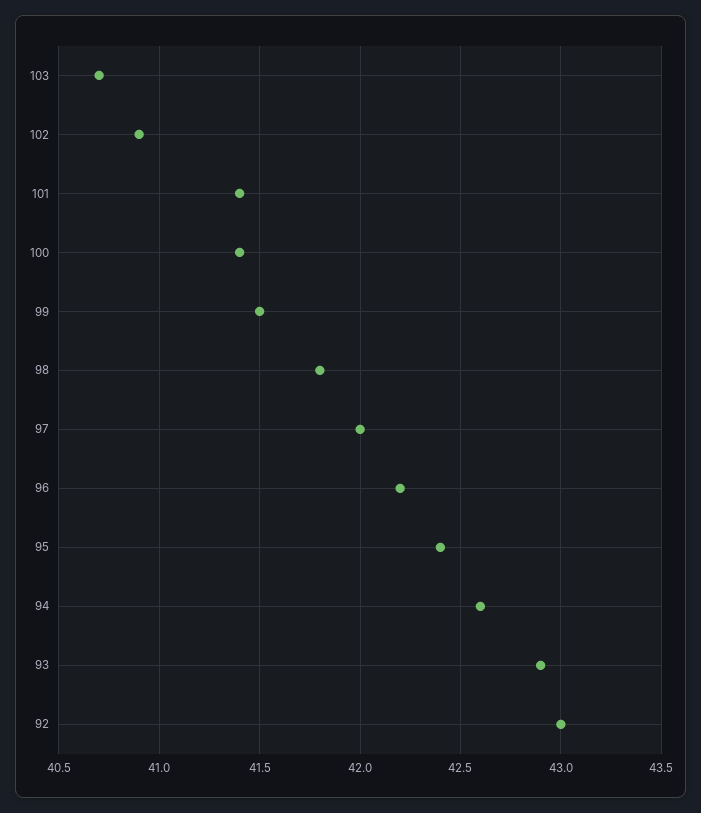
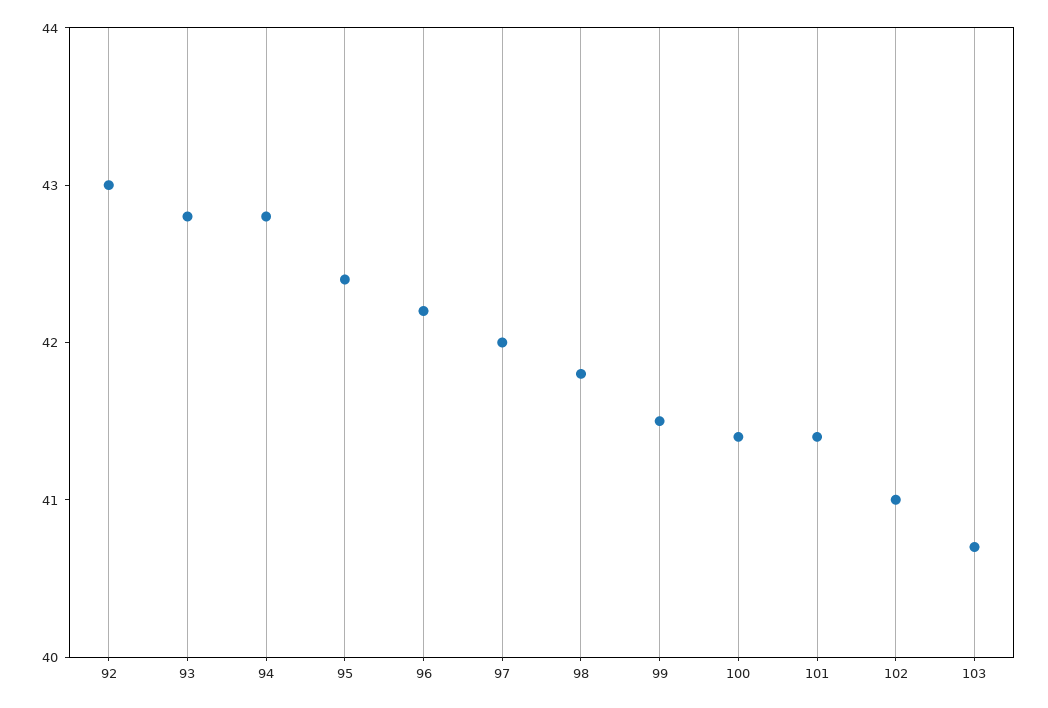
102: 40.9 -> 41
94: 42.6 -> 42.8
93: 42.9 -> 42.8

